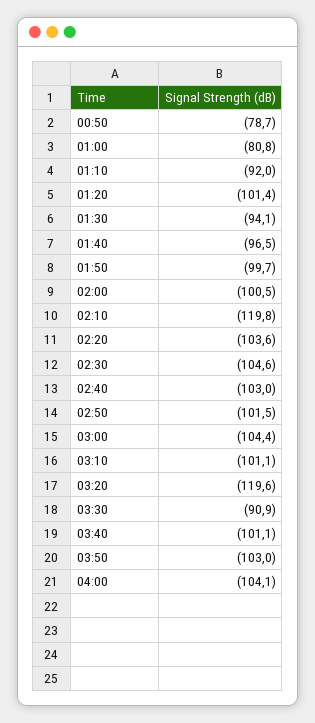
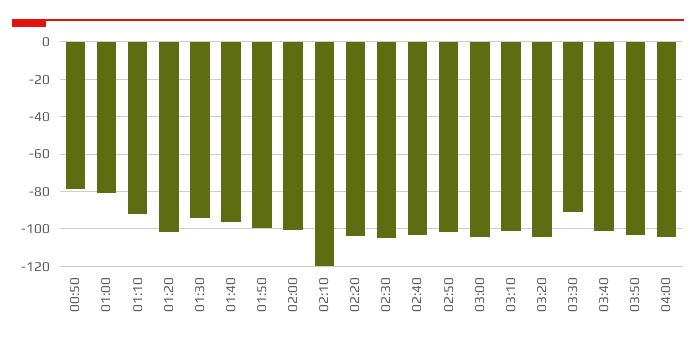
03:20: -119.6 -> -105

